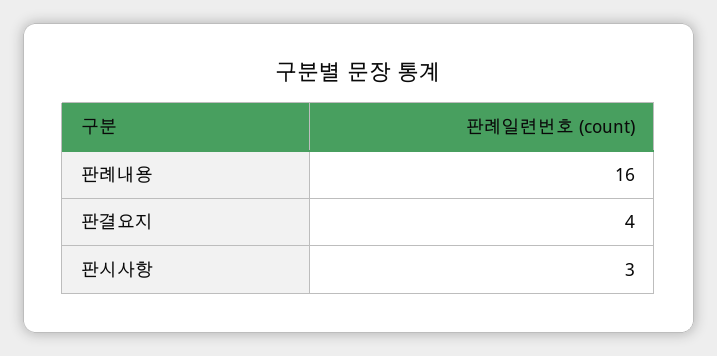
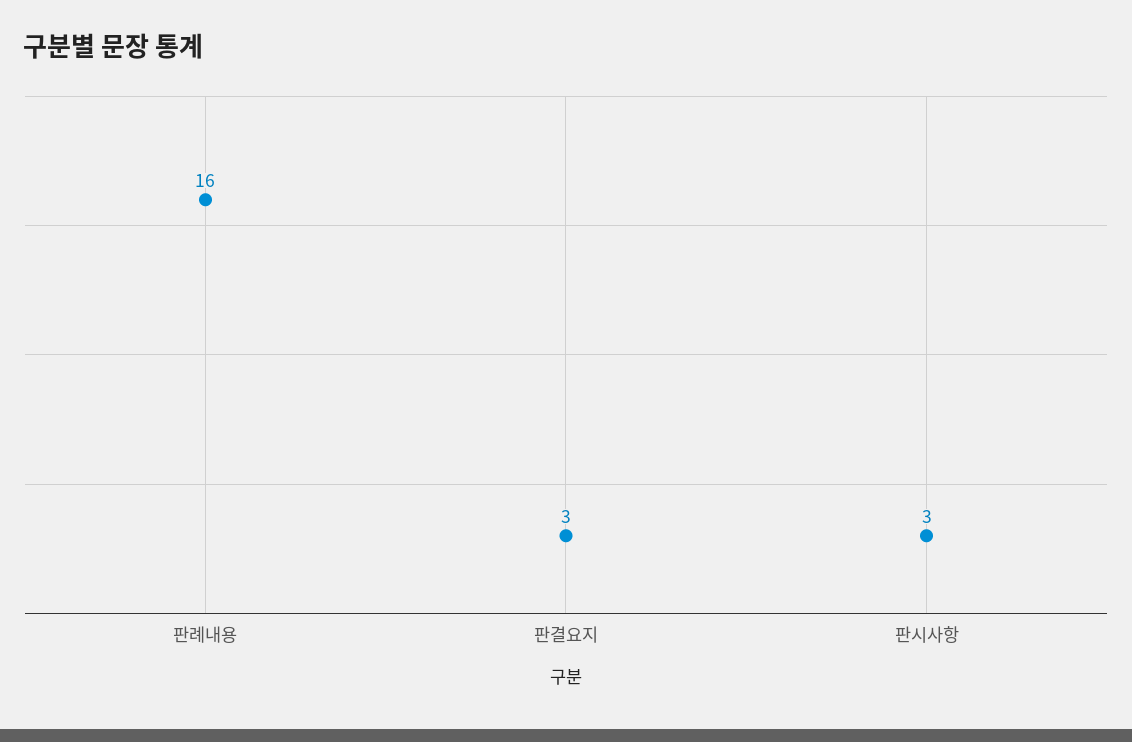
판결요지: 4 -> 3

